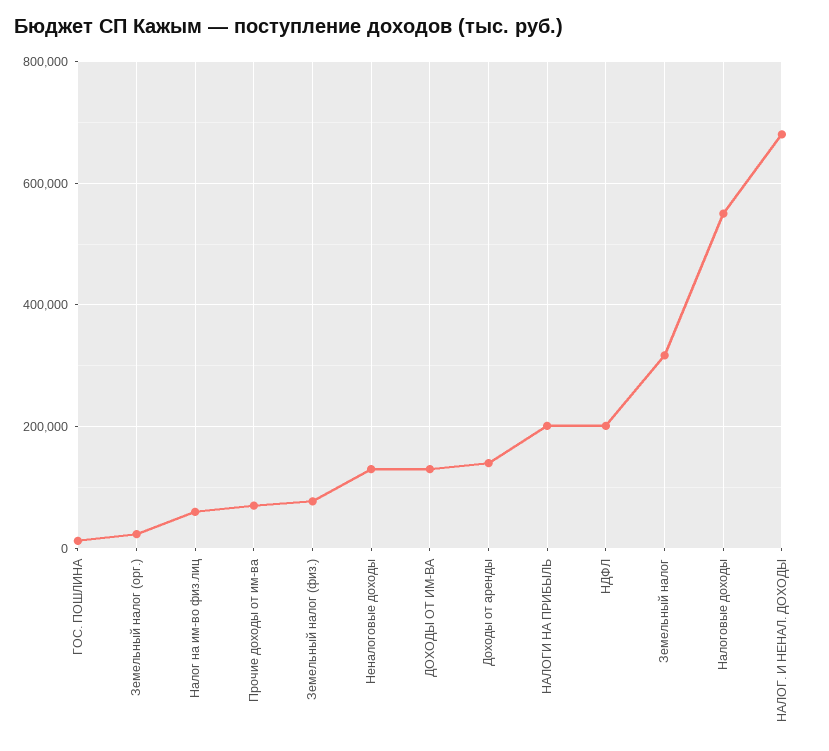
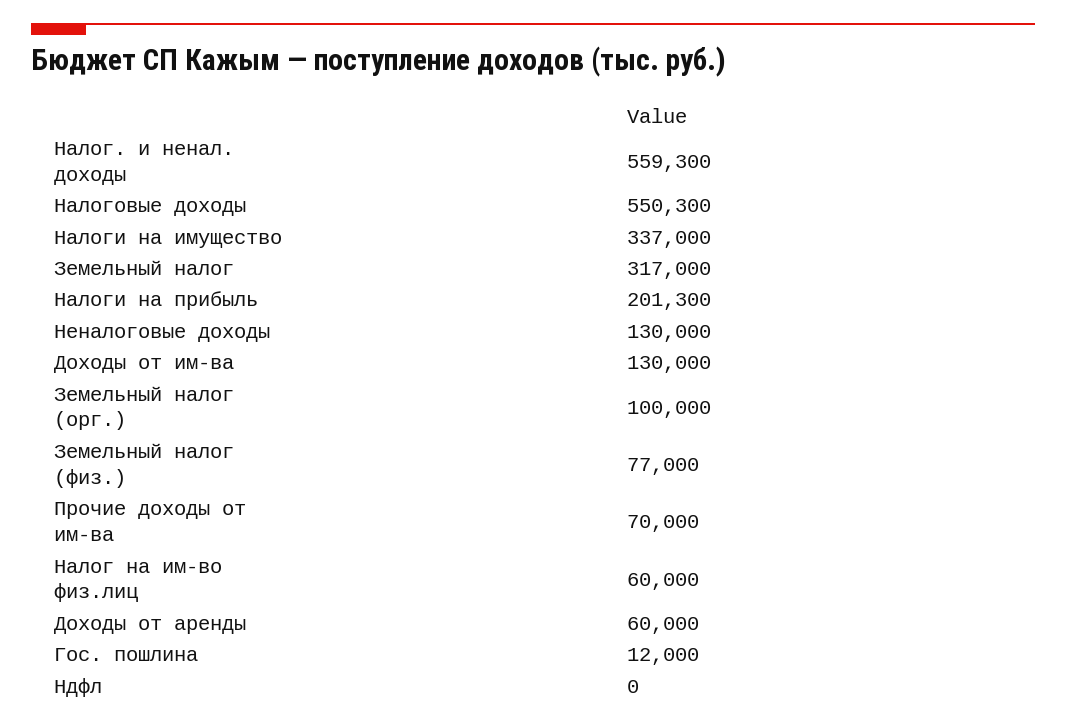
Земельный налог (орг.): 20000 -> 100000
Доходы от аренды: 140000 -> 60000
НДФЛ: 200000 -> 0
НАЛОГ. И НЕНАЛ. ДОХОДЫ: 680000 -> 559300
Налоги на имущество: none -> 337000

